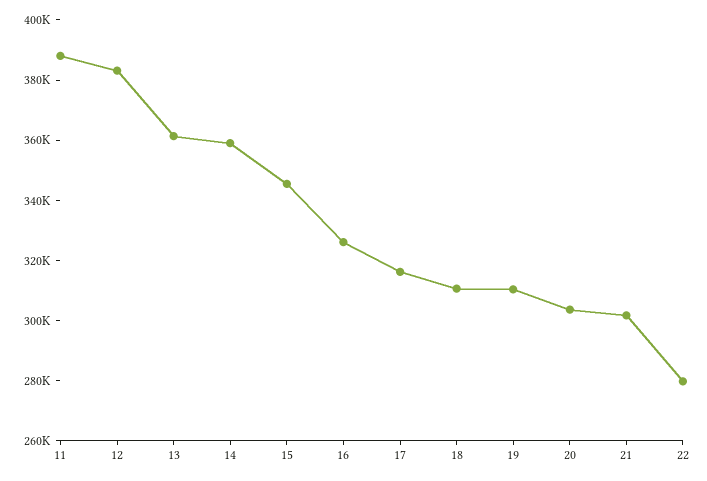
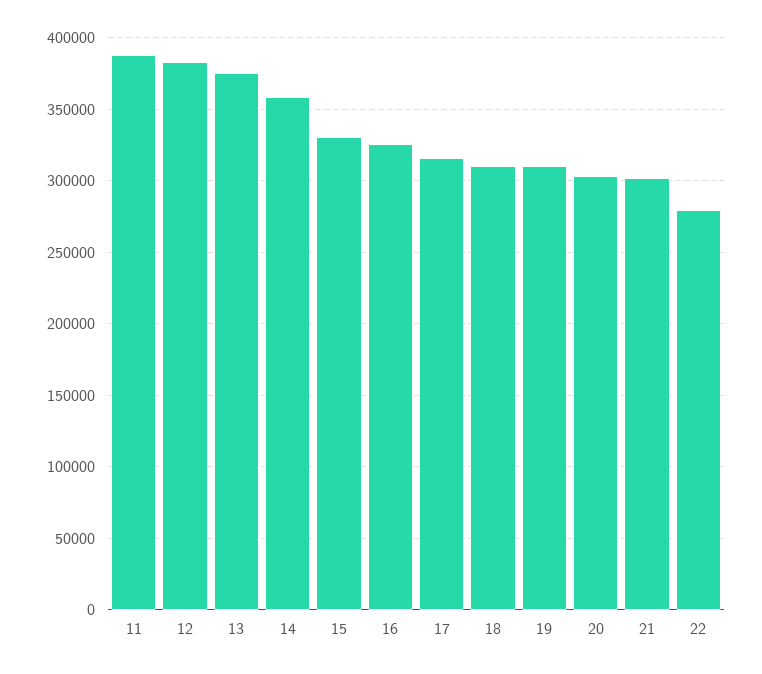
13: 360000 -> 375000
15: 345000 -> 330000

